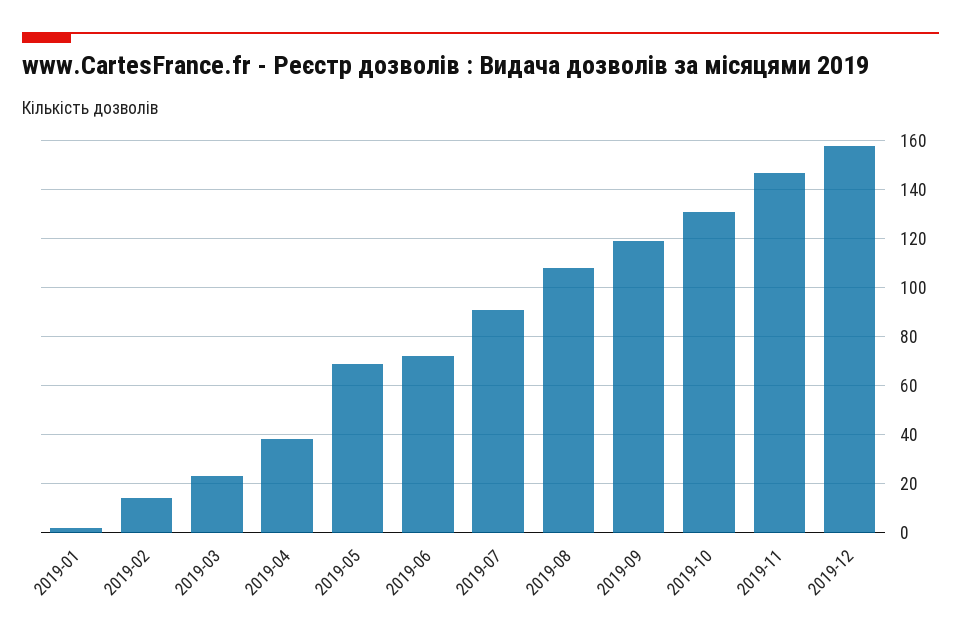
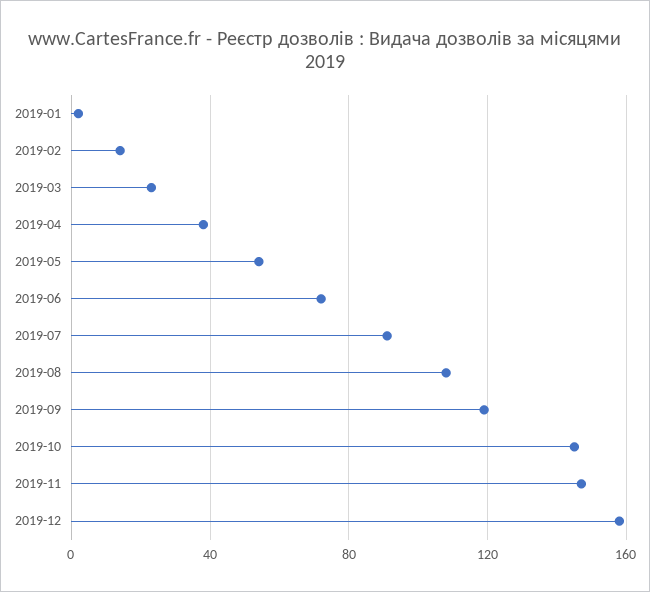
2019-05: 70 -> 55
2019-10: 130 -> 145

